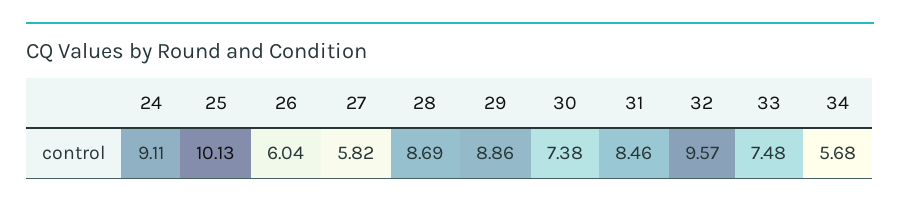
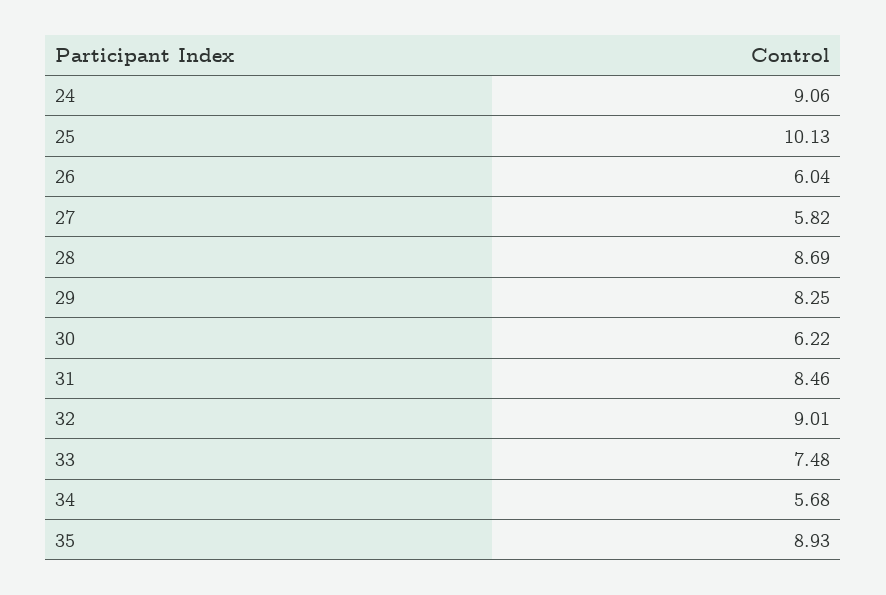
24: 9.11 -> 9.06
29: 8.86 -> 8.25
30: 7.38 -> 6.22
32: 9.57 -> 9.01
35: none -> 8.93

